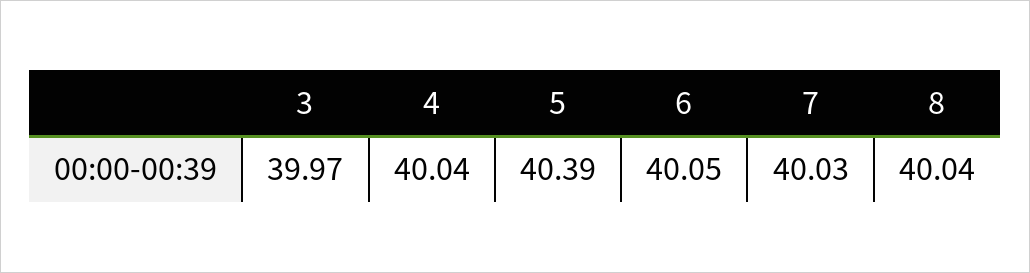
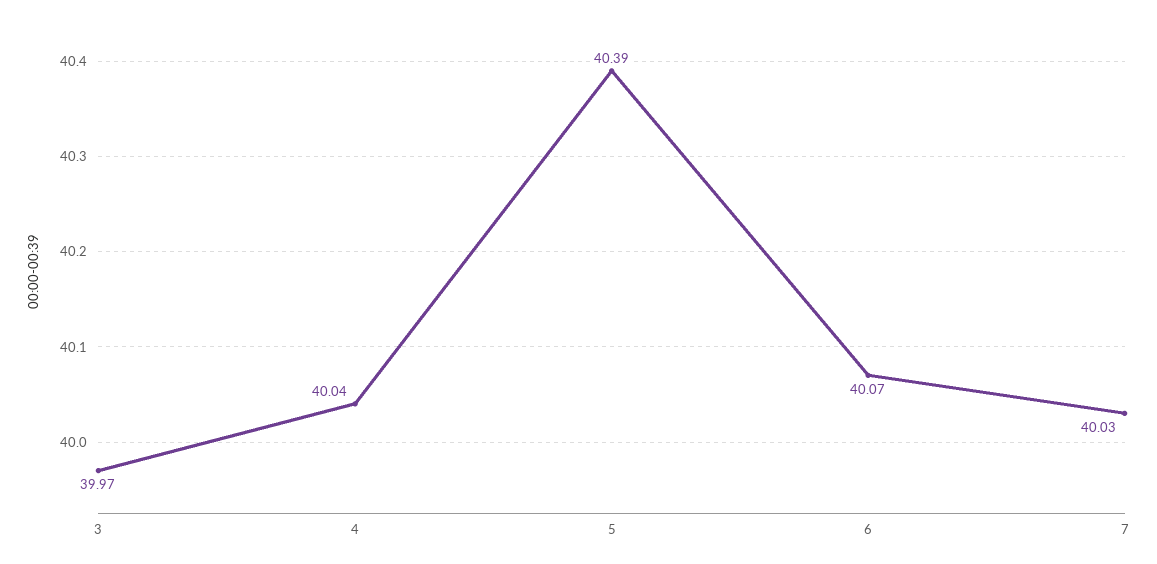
6: 40.05 -> 40.07
8: 40.04 -> none

